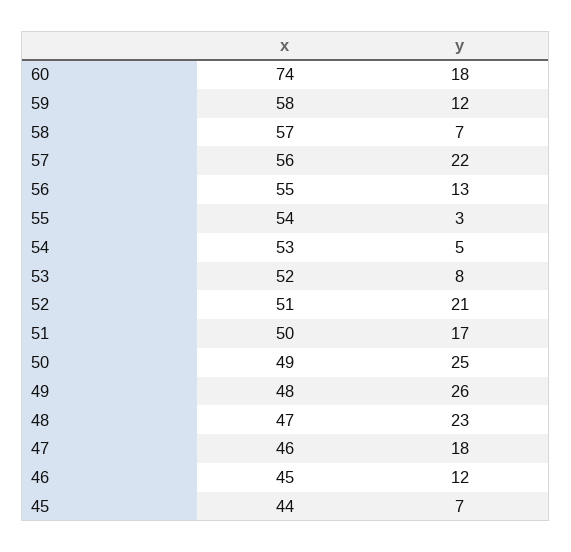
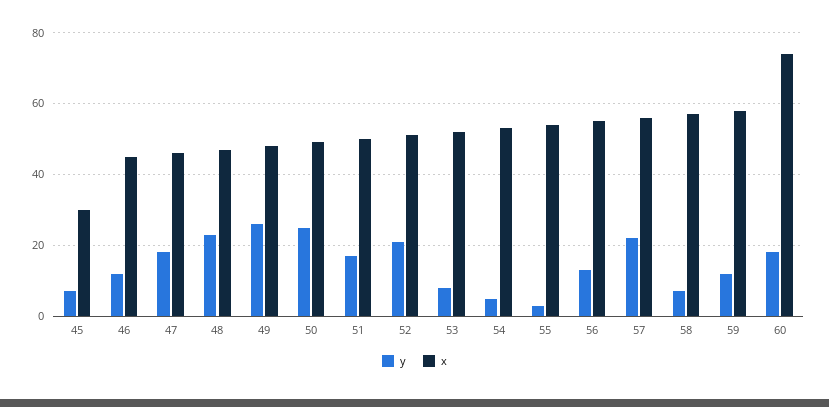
x, 45: 44 -> 30

